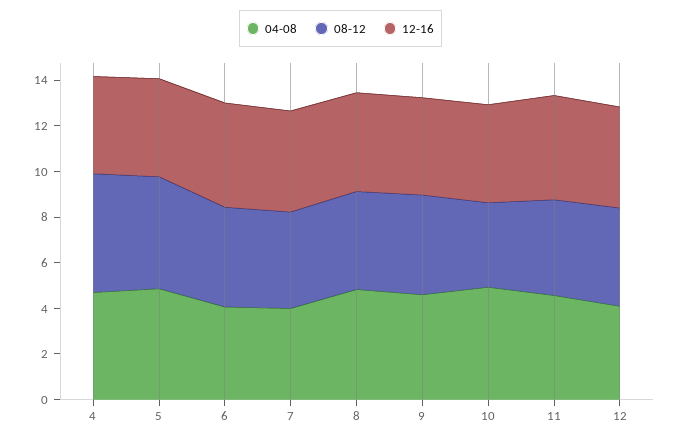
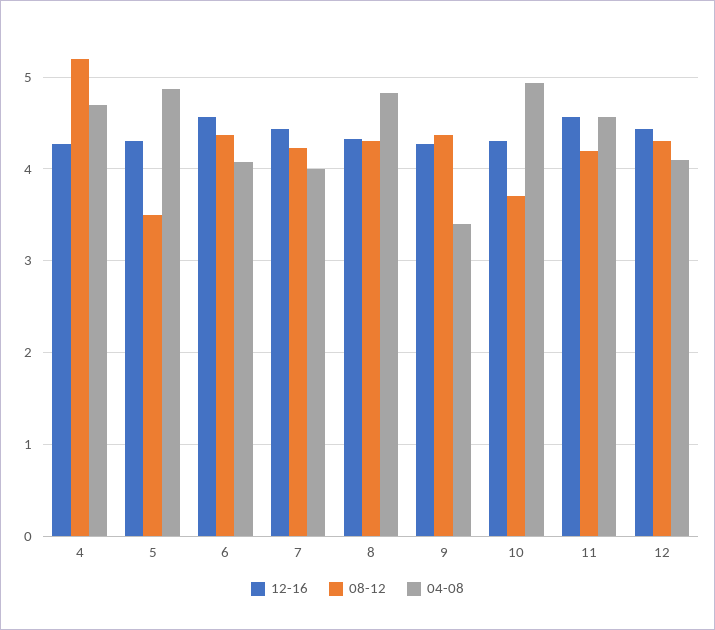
08-12, 5: 5 -> 3.5
04-08, 9: 4.5 -> 3.4

